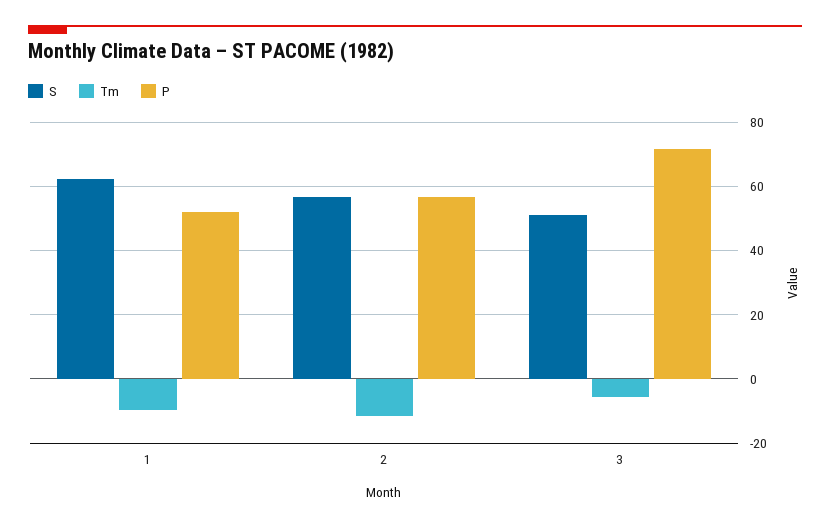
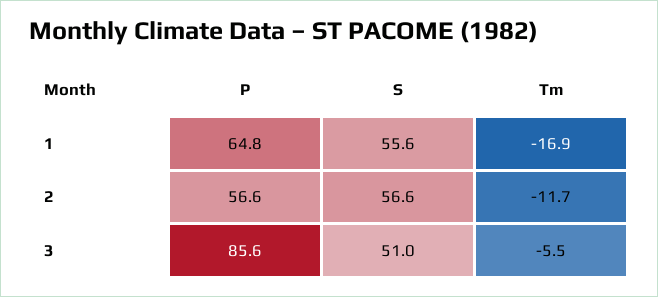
S, 1: 62 -> 55.6
Tm, 1: -10 -> -16.9
P, 1: 52 -> 64.8
P, 3: 72 -> 85.6

